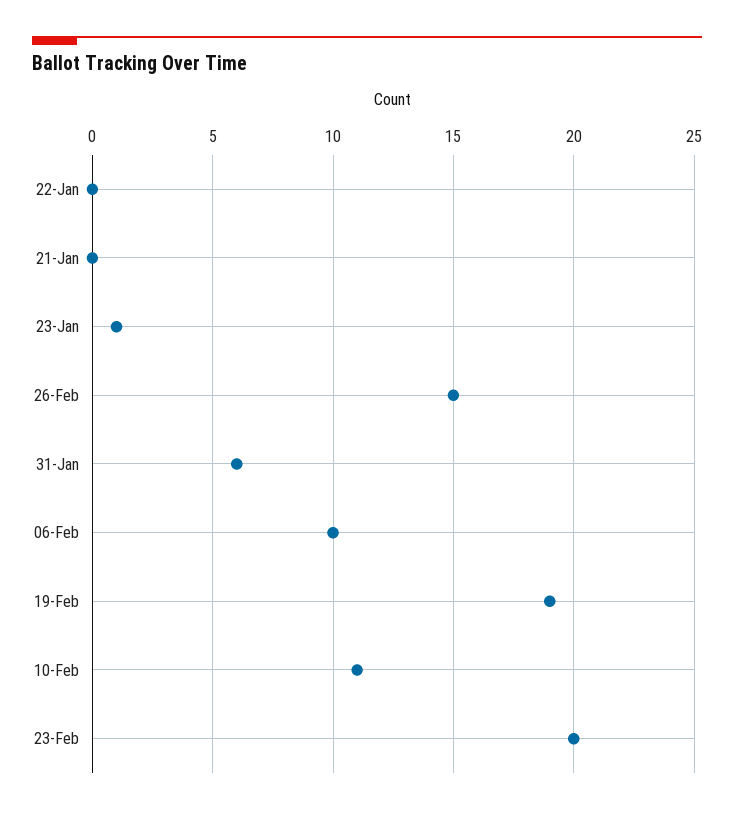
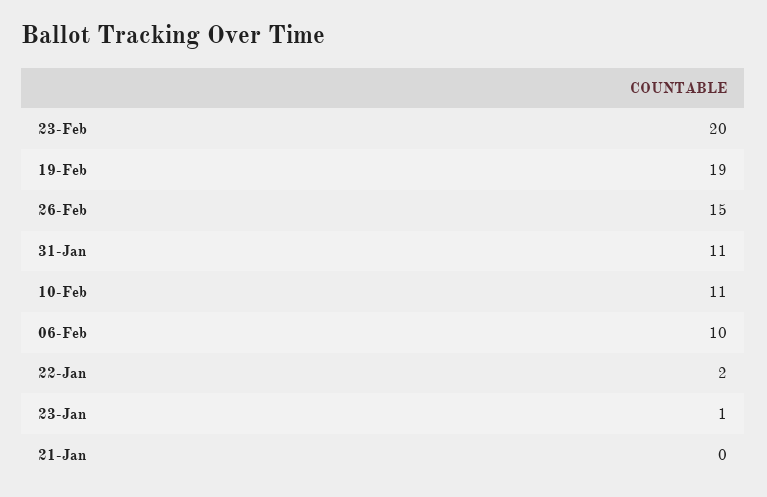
22-Jan: 0 -> 2
31-Jan: 6 -> 11

